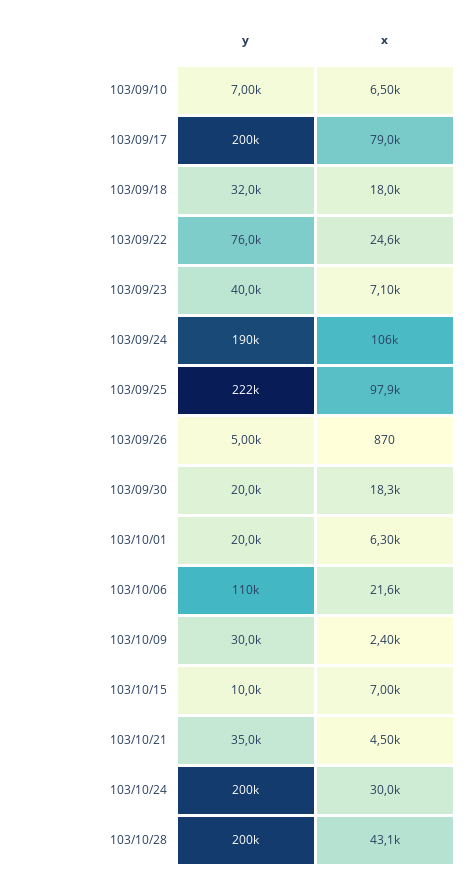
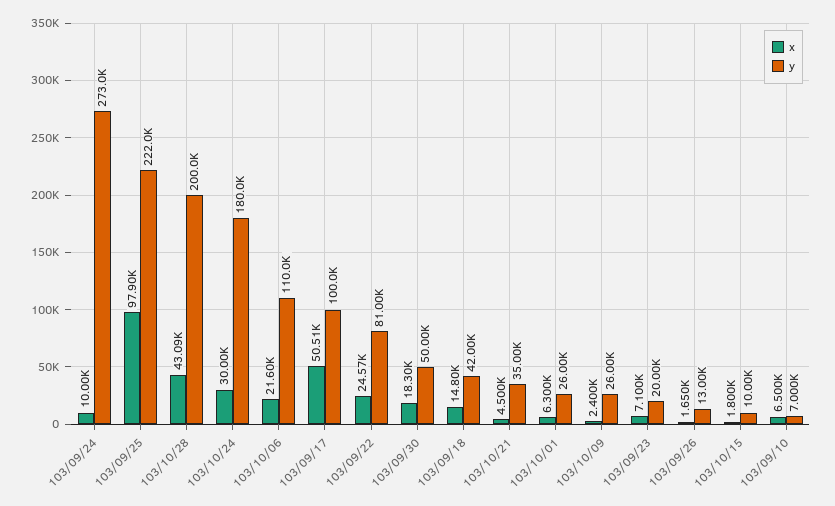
y, 103/09/17: 200000 -> 100000
x, 103/09/17: 79000 -> 50510
y, 103/09/18: 32000 -> 42000
x, 103/09/18: 18000 -> 14800
y, 103/09/22: 76000 -> 81000
y, 103/09/23: 40000 -> 20000
y, 103/09/24: 190000 -> 273000
x, 103/09/24: 106000 -> 10000
y, 103/09/26: 5000 -> 13000
x, 103/09/26: 870 -> 1650
y, 103/09/30: 20000 -> 50000
y, 103/10/01: 20000 -> 26000
y, 103/10/09: 30000 -> 26000
x, 103/10/15: 7000 -> 1800
y, 103/10/24: 200000 -> 180000

